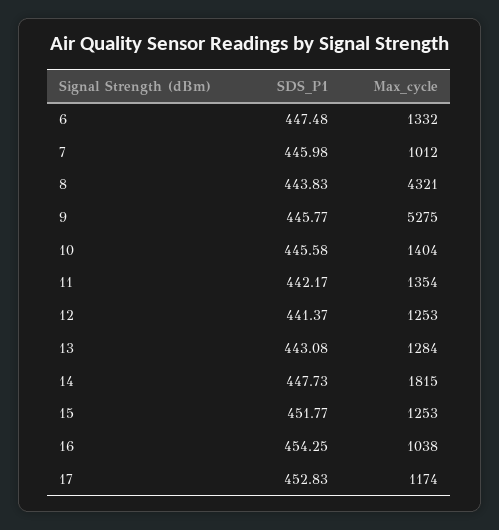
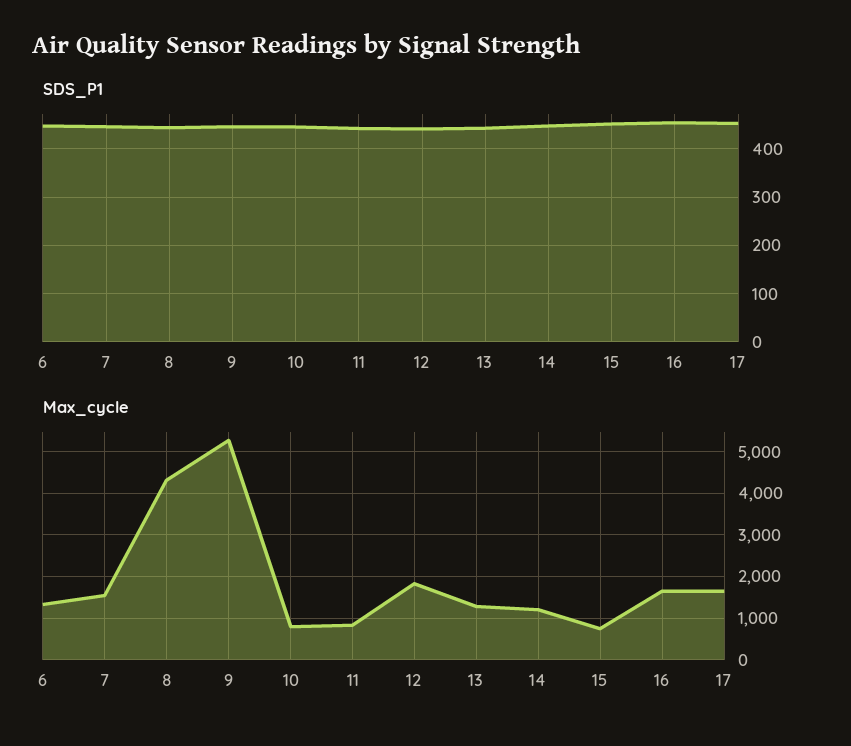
Max_cycle, 7: 1012 -> 1600
Max_cycle, 10: 1404 -> 800
Max_cycle, 11: 1354 -> 800
Max_cycle, 12: 1253 -> 1800
Max_cycle, 14: 1815 -> 1200
Max_cycle, 15: 1253 -> 800
Max_cycle, 16: 1038 -> 1600
Max_cycle, 17: 1174 -> 1600

